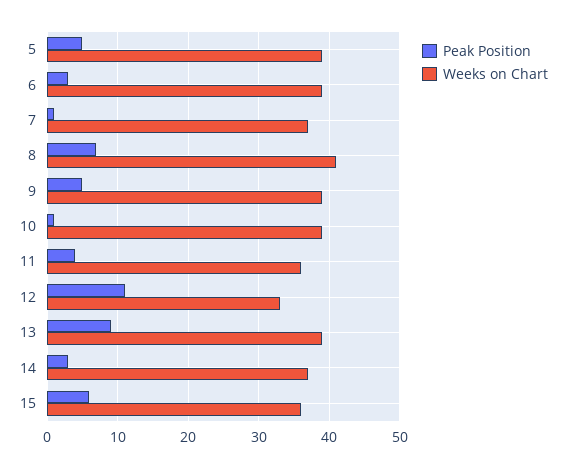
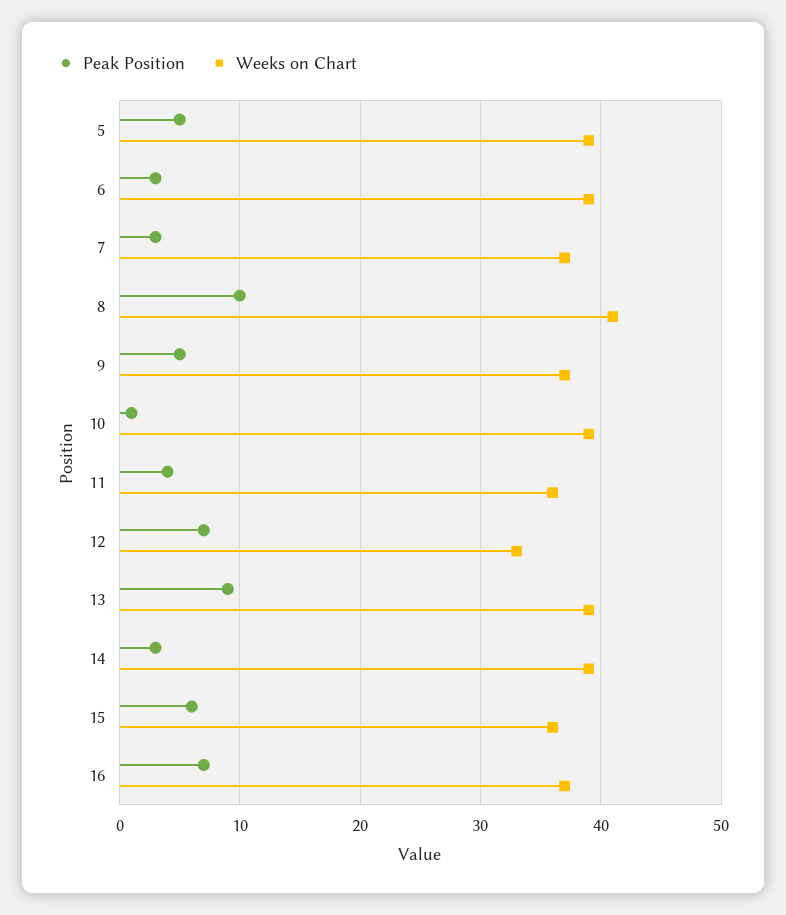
Peak Position, 7: 1 -> 3
Peak Position, 8: 7 -> 10
Weeks on Chart, 9: 39 -> 37
Peak Position, 12: 11 -> 7
Weeks on Chart, 14: 37 -> 39
Peak Position, 16: none -> 7
Weeks on Chart, 16: none -> 37

